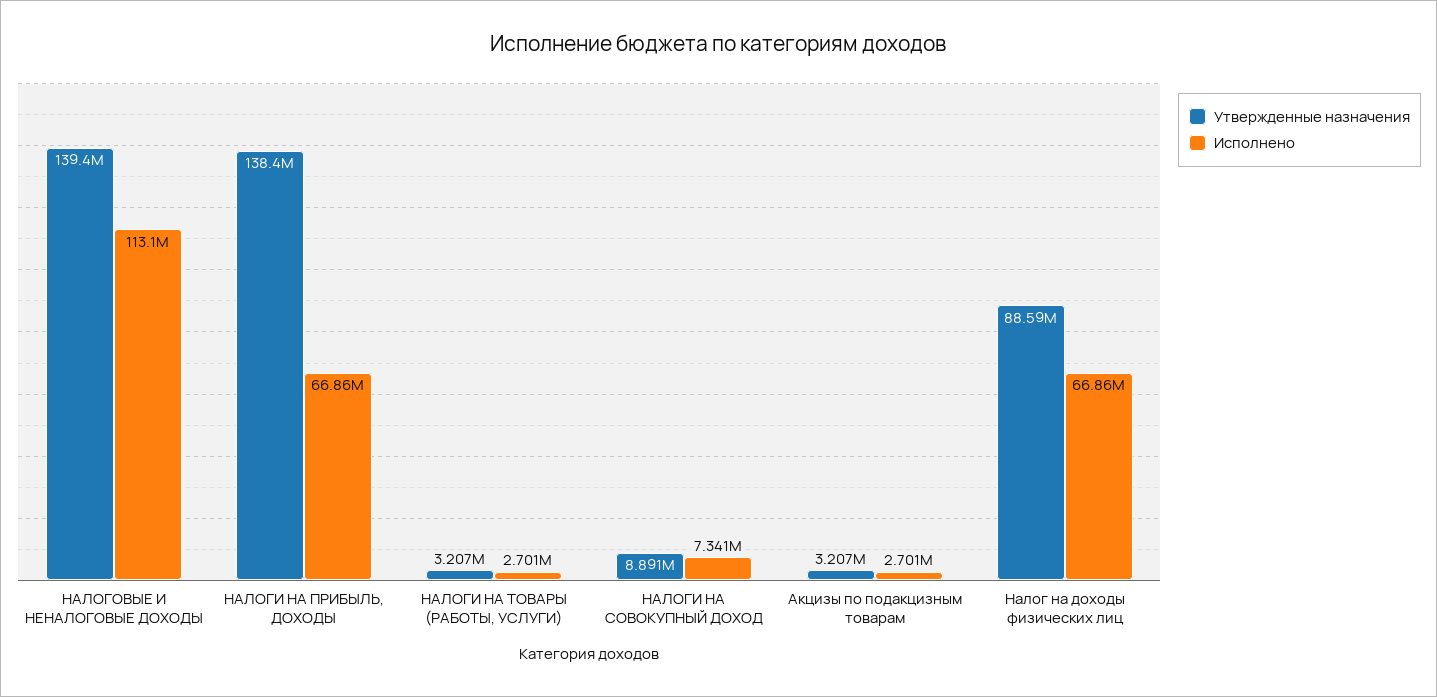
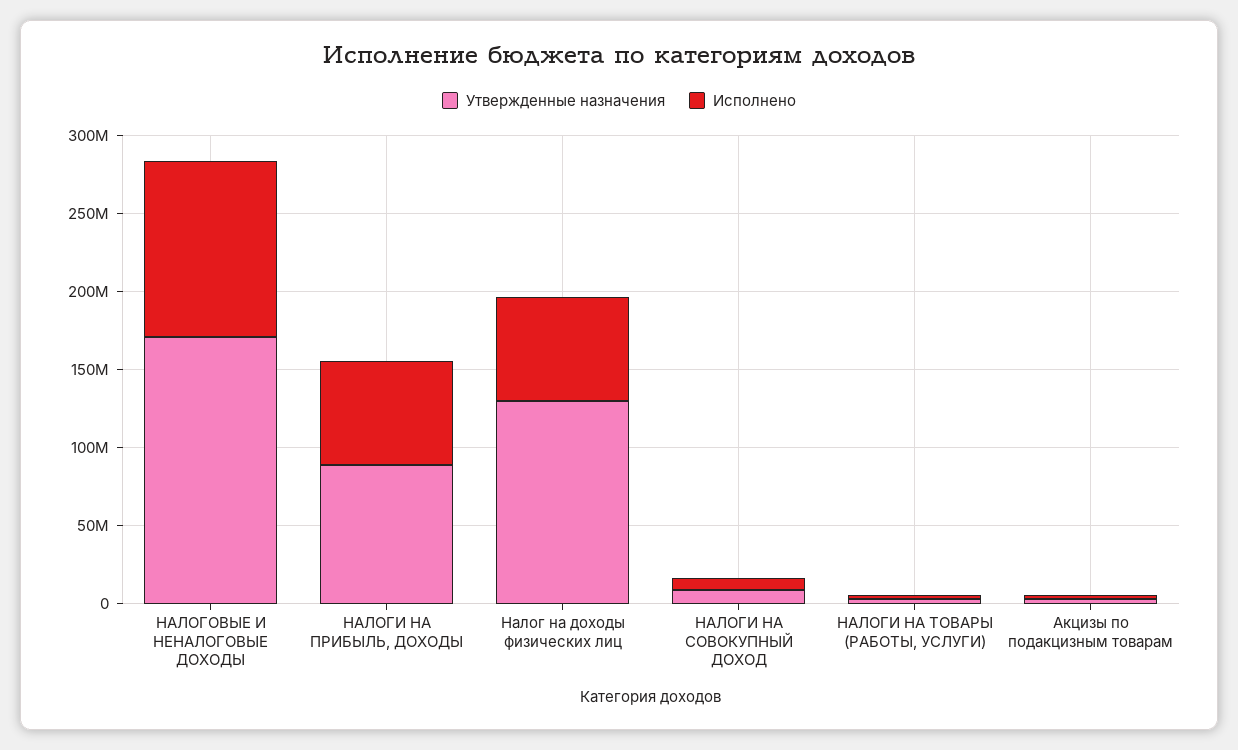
Утвержденные назначения, НАЛОГОВЫЕ И НЕНАЛОГОВЫЕ ДОХОДЫ: 139400000 -> 170000000
Утвержденные назначения, НАЛОГИ НА ПРИБЫЛЬ, ДОХОДЫ: 138400000 -> 90000000
Утвержденные назначения, Налог на доходы физических лиц: 88590000 -> 130000000

